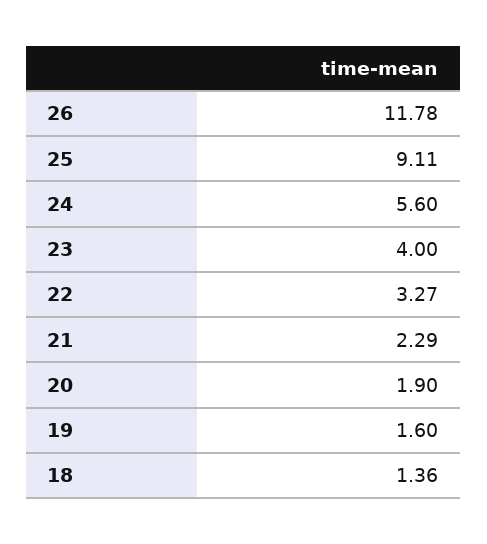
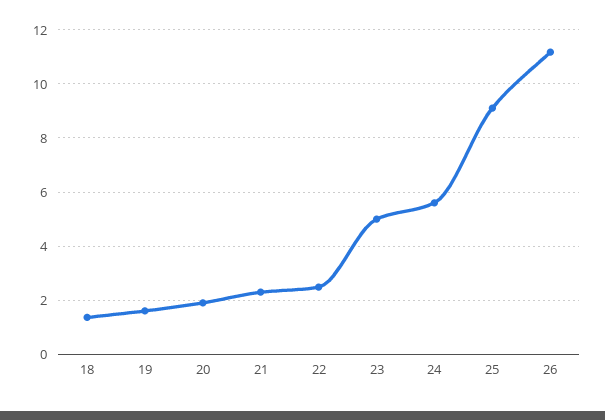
26: 11.78 -> 11.25
23: 4 -> 5
22: 3.27 -> 2.5

